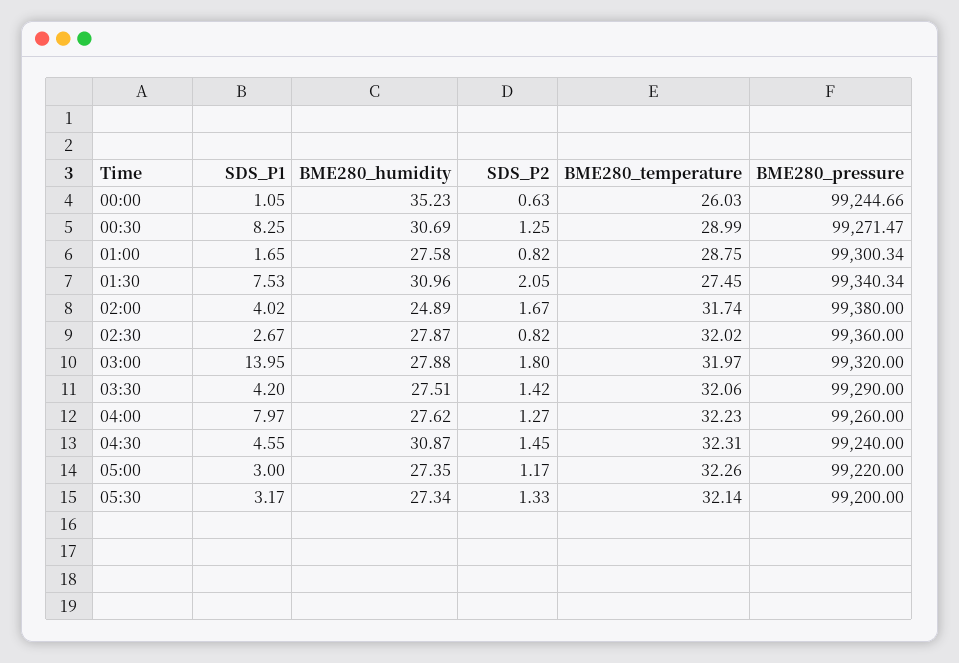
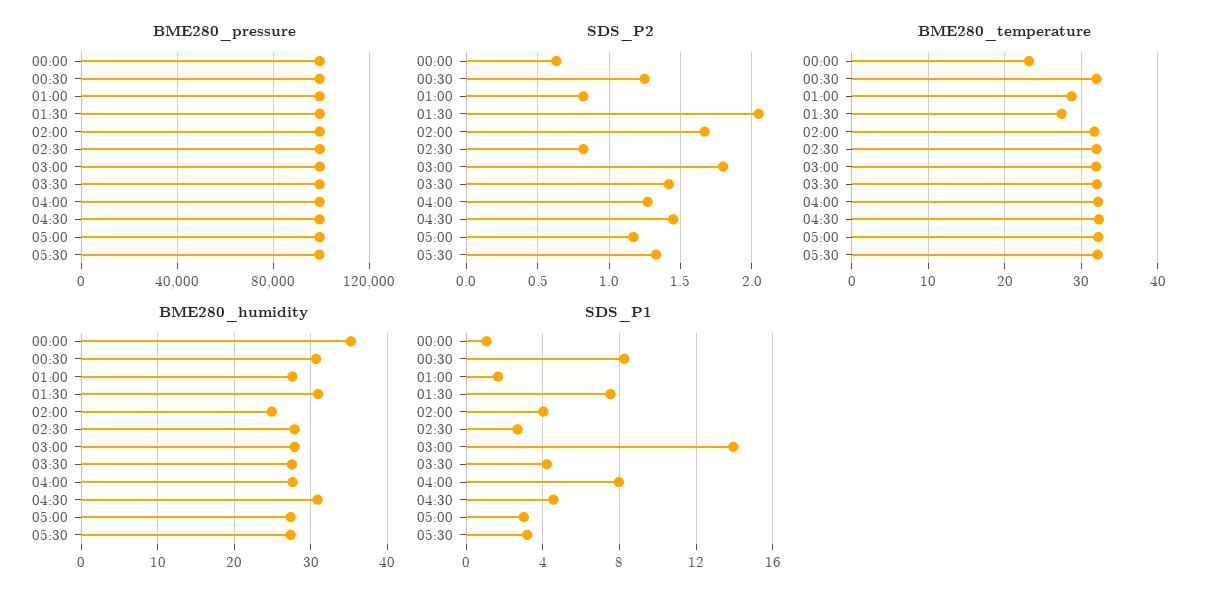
BME280_temperature, 00:00: 26.03 -> 23
BME280_temperature, 00:30: 28.99 -> 32

